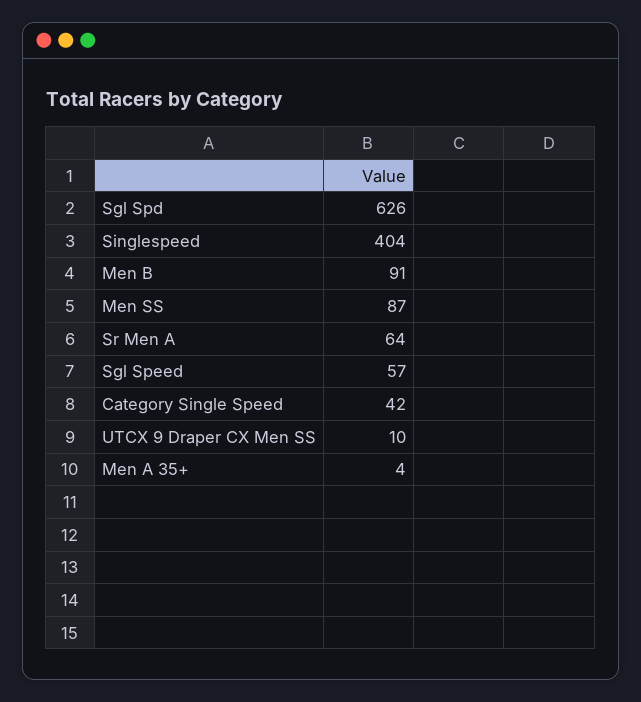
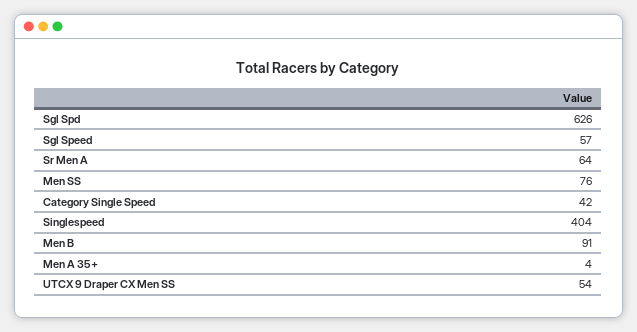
Men SS: 87 -> 76
UTCX 9 Draper CX Men SS: 10 -> 54

